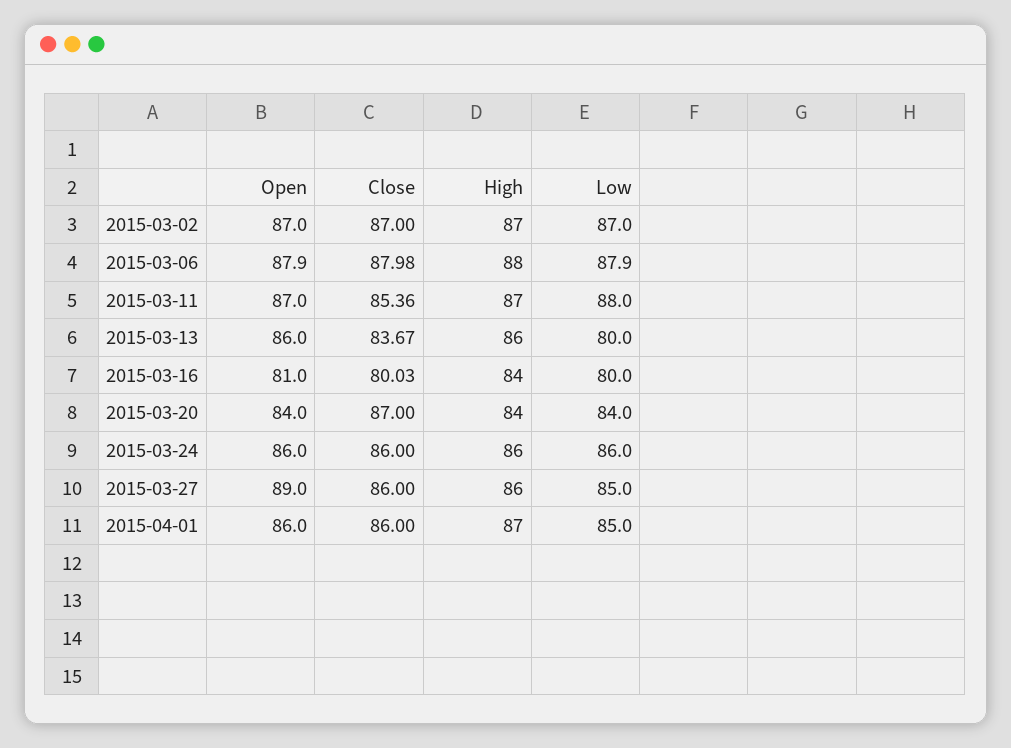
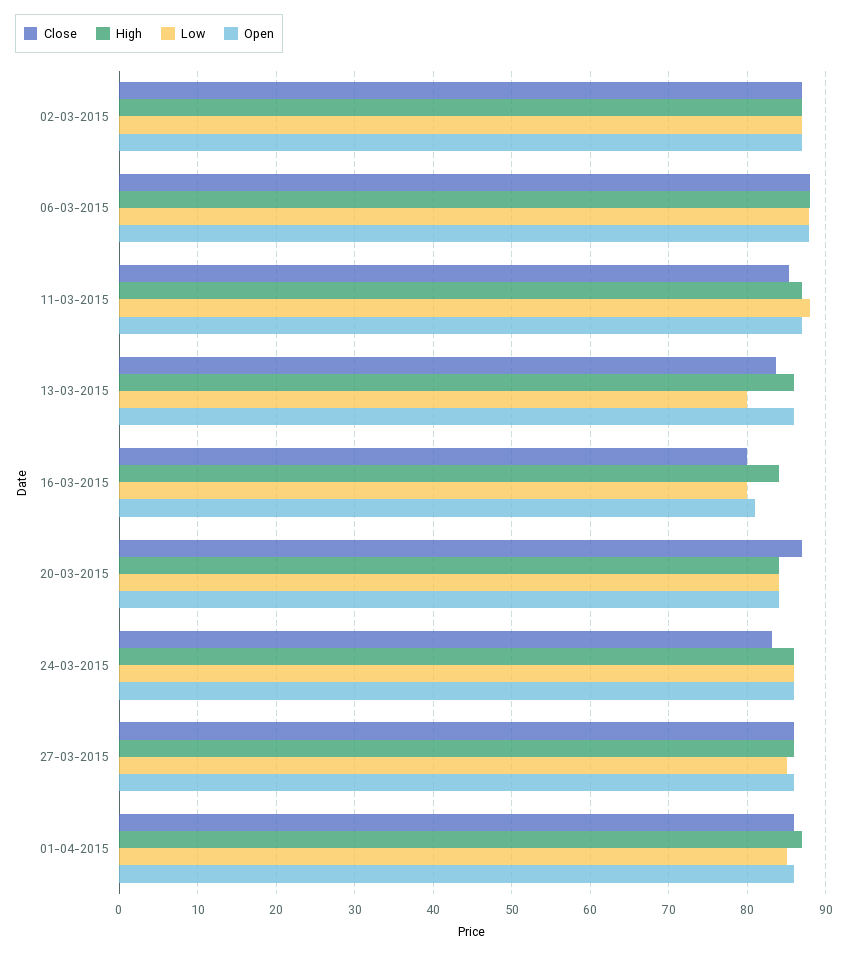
Close, 2015-03-24: 86 -> 83
Open, 2015-03-27: 89 -> 86

